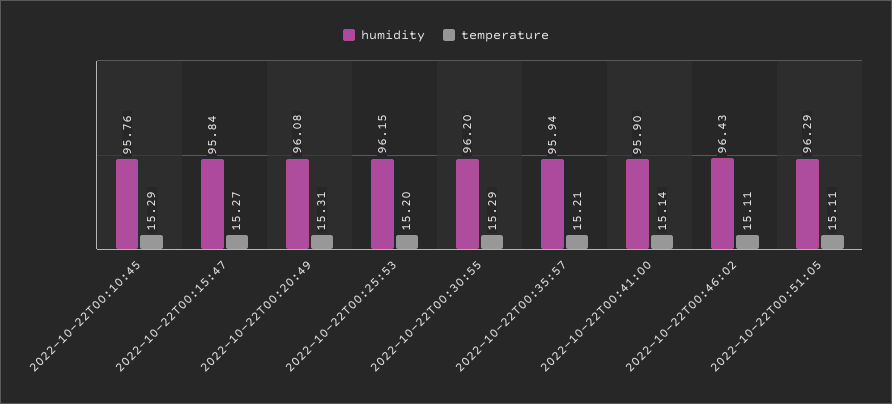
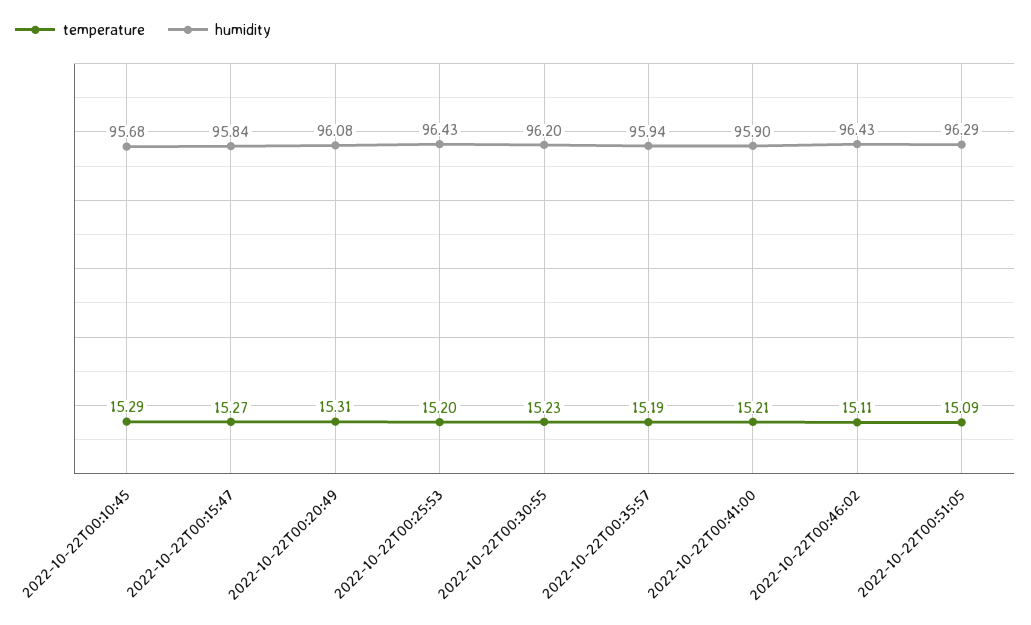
humidity, 2022-10-22T00:10:45: 95.76 -> 95.68
humidity, 2022-10-22T00:25:53: 96.15 -> 96.43
temperature, 2022-10-22T00:30:55: 15.29 -> 15.23
temperature, 2022-10-22T00:35:57: 15.21 -> 15.19
temperature, 2022-10-22T00:41:00: 15.14 -> 15.21
temperature, 2022-10-22T00:51:05: 15.11 -> 15.09

